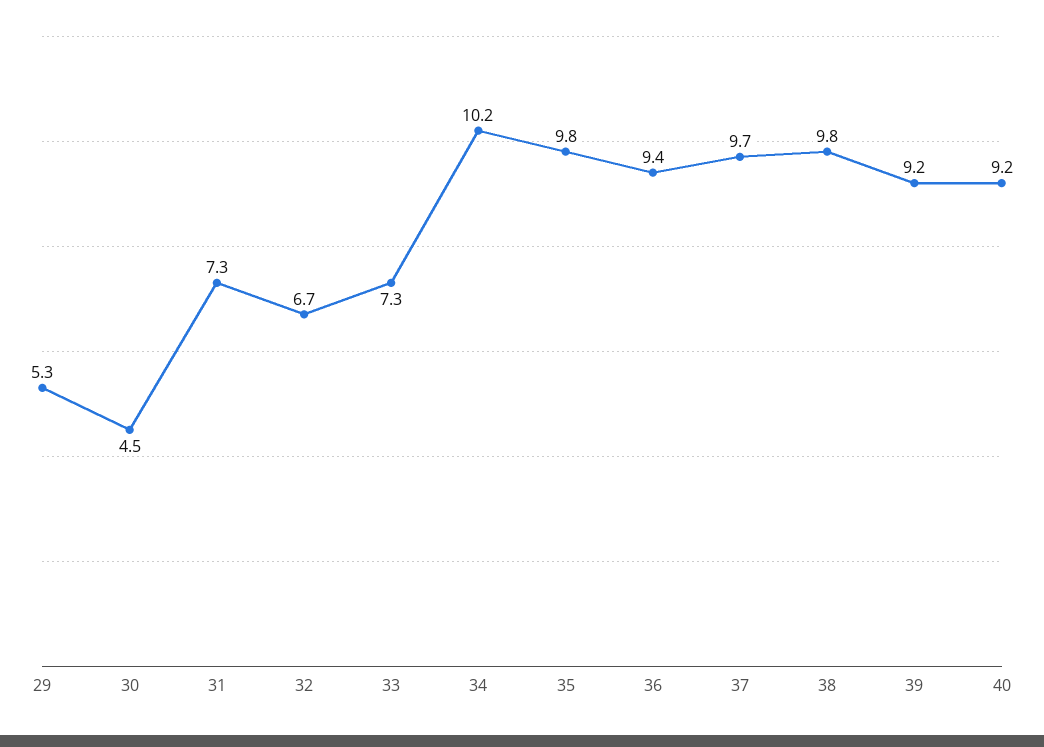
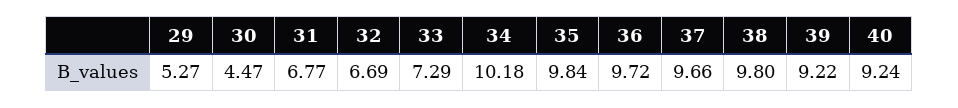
31: 7.3 -> 6.77
36: 9.4 -> 9.72

